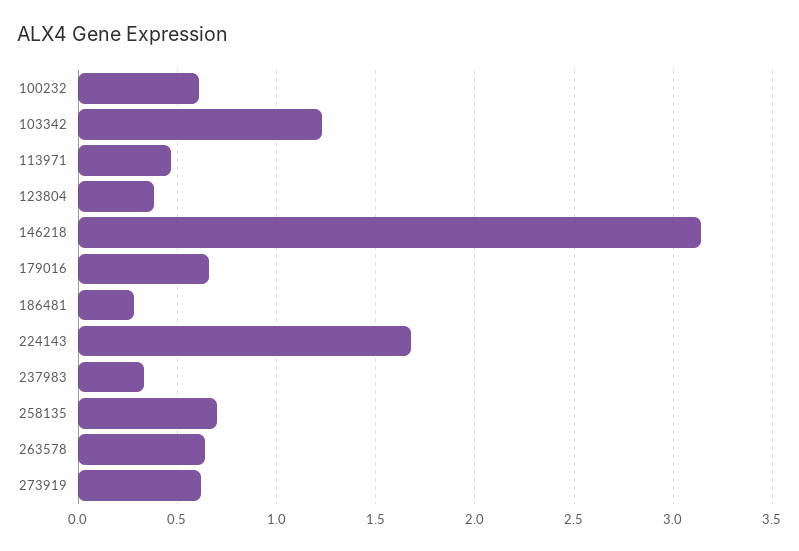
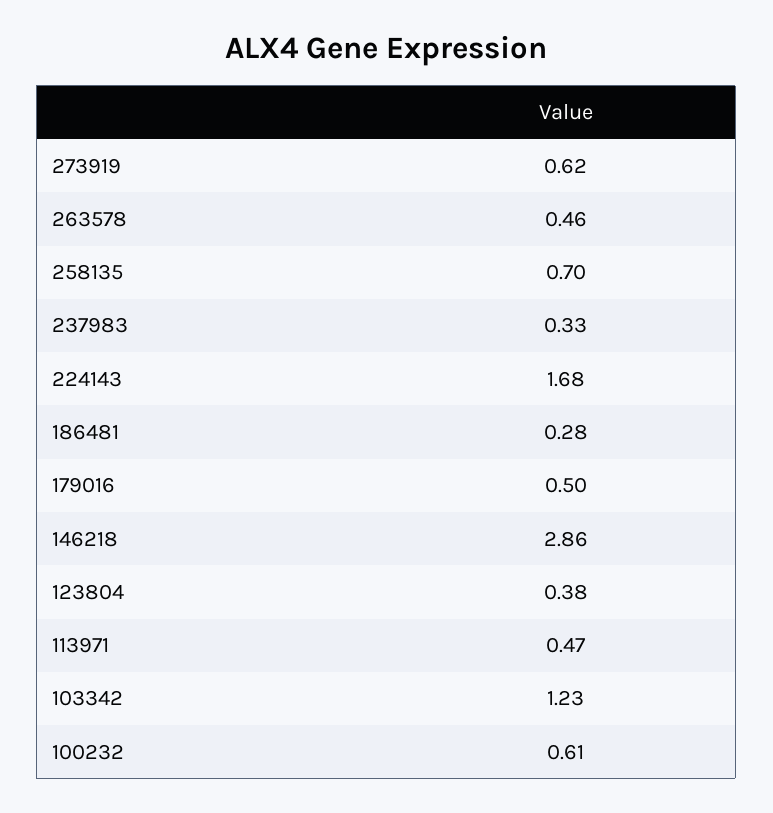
146218: 3.15 -> 2.86
179016: 0.65 -> 0.5
263578: 0.65 -> 0.46

